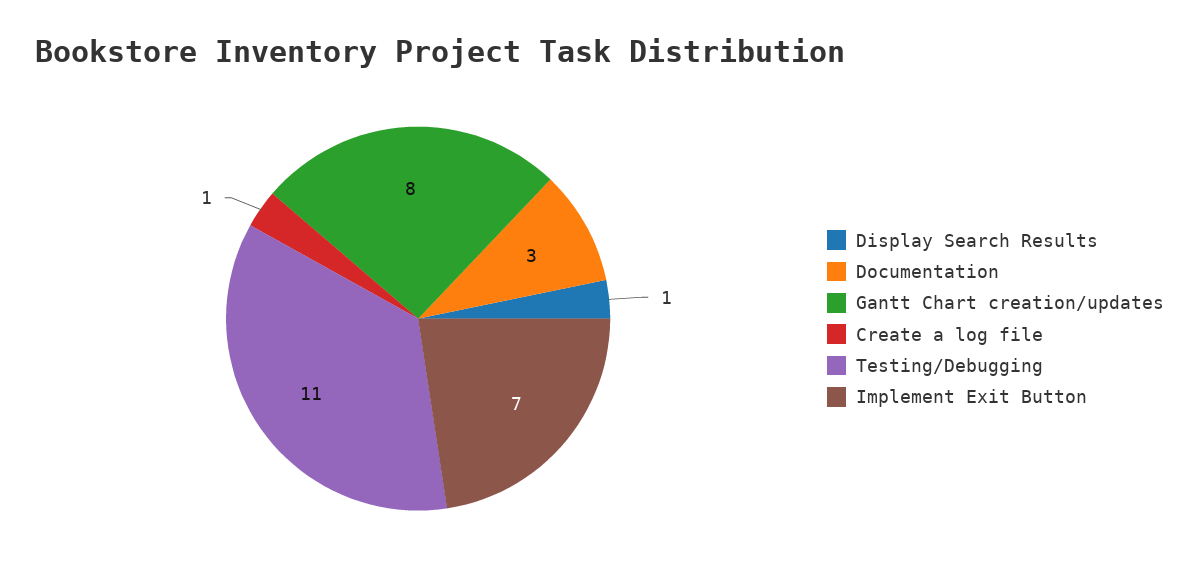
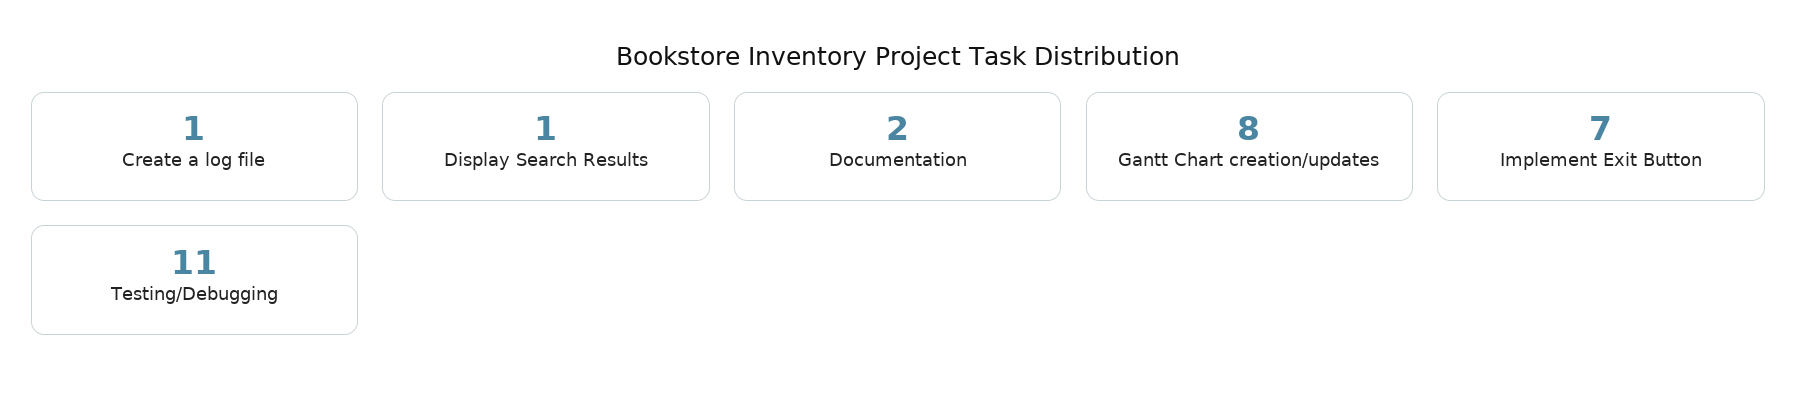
Documentation: 3 -> 2

